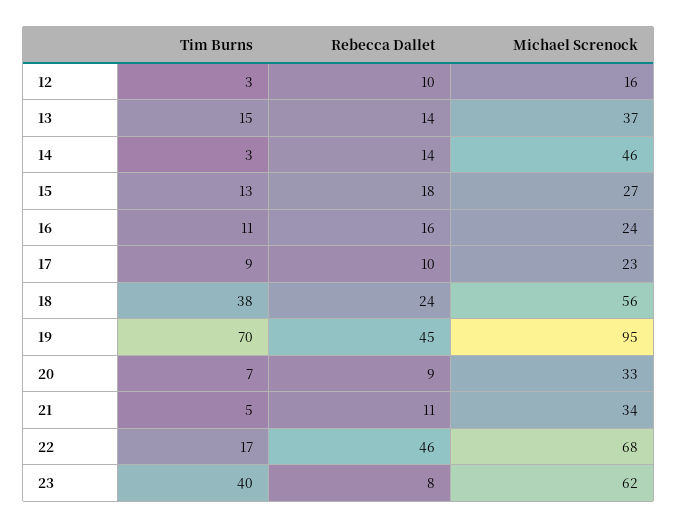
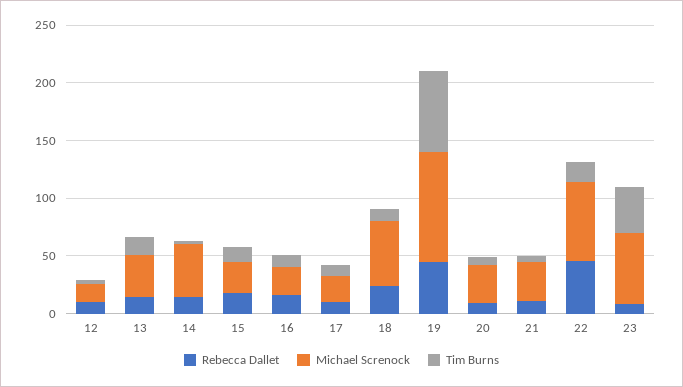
Tim Burns, 18: 38 -> 10

